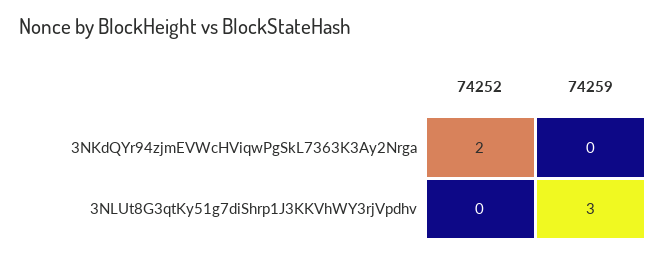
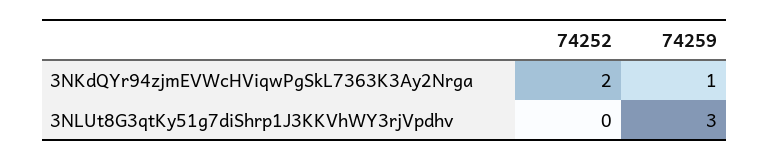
74259, 3NKdQYr94zjmEVWcHViqwPgSkL7363K3Ay2Nrga: 0 -> 1

